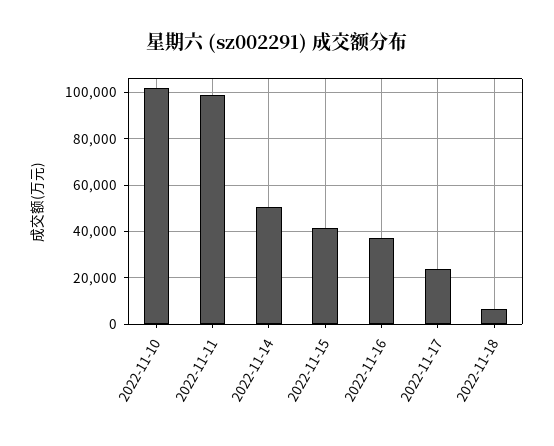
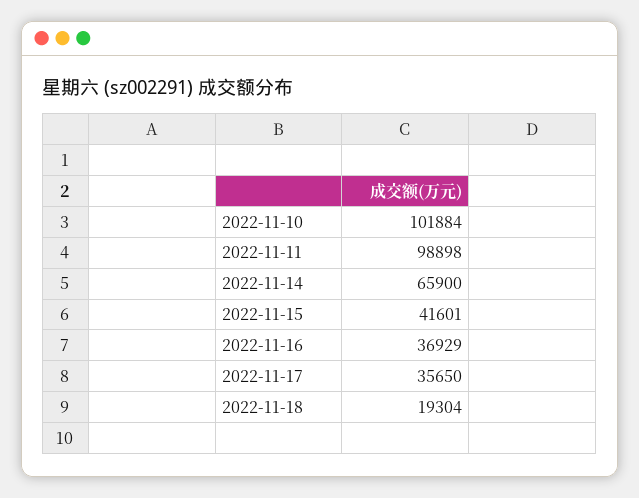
2022-11-14: 50000 -> 65900
2022-11-17: 25000 -> 35650
2022-11-18: 5000 -> 19304

